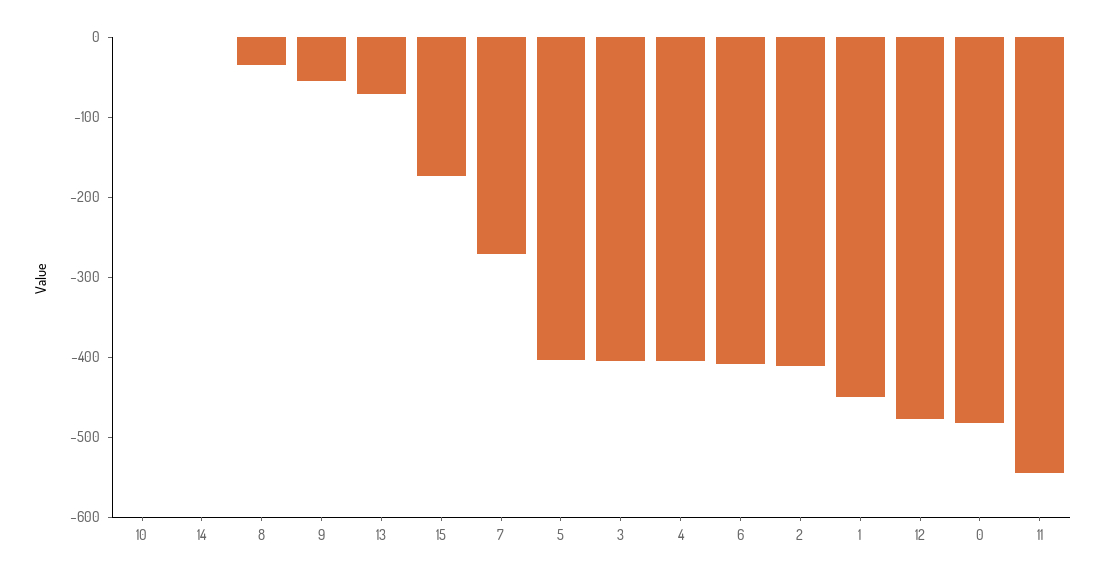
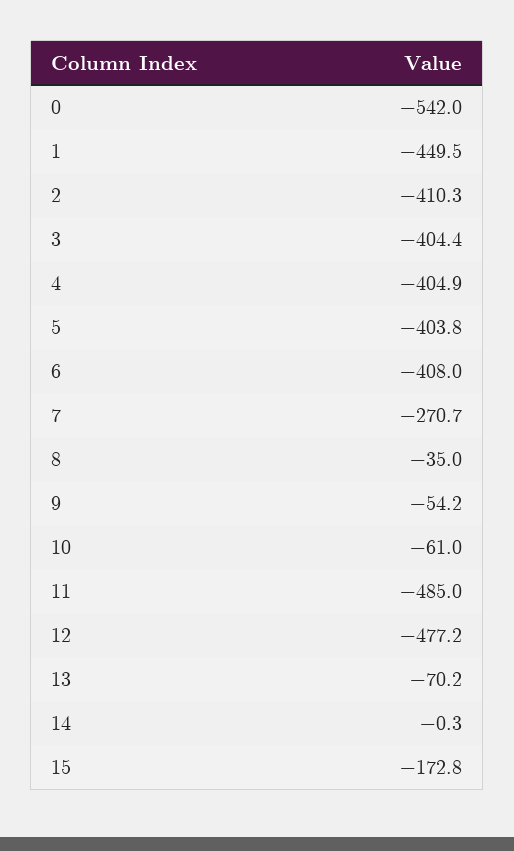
10: 0 -> -61
0: -480 -> -542
11: -540 -> -485

